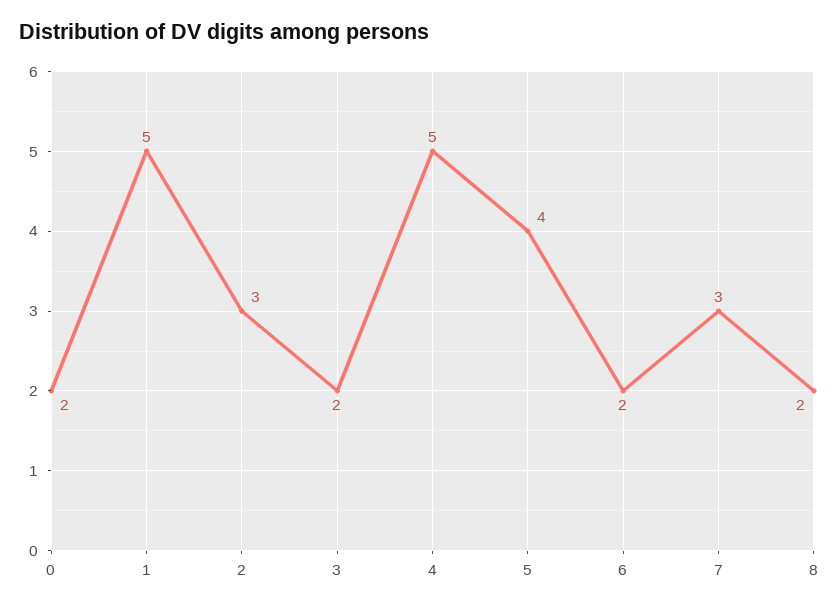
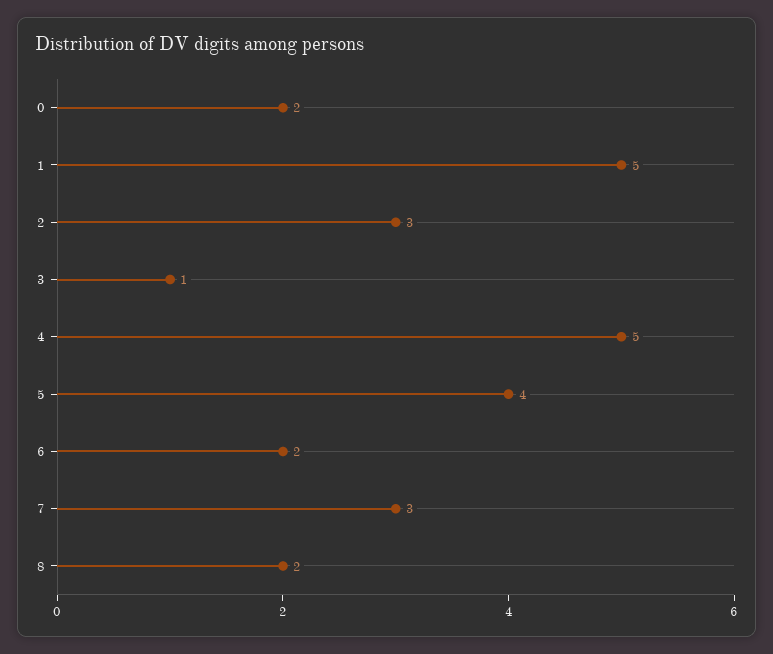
3: 2 -> 1

